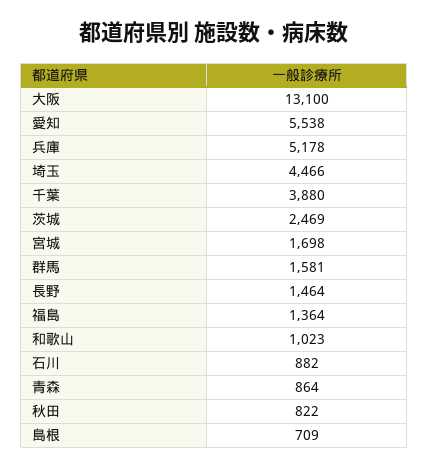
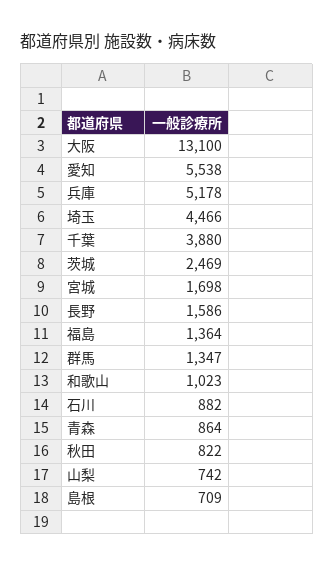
群馬: 1581 -> 1347
長野: 1464 -> 1586
山梨: none -> 742

